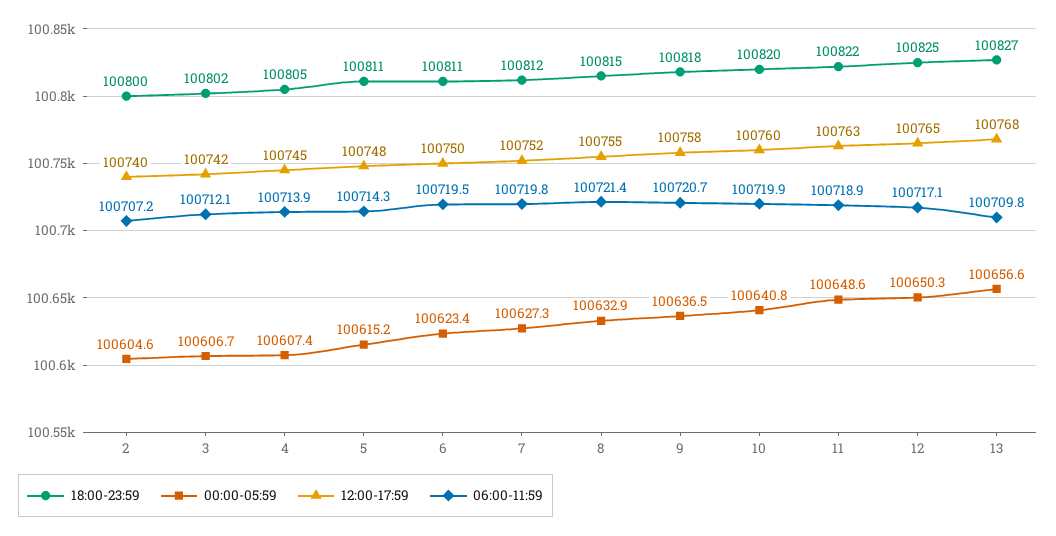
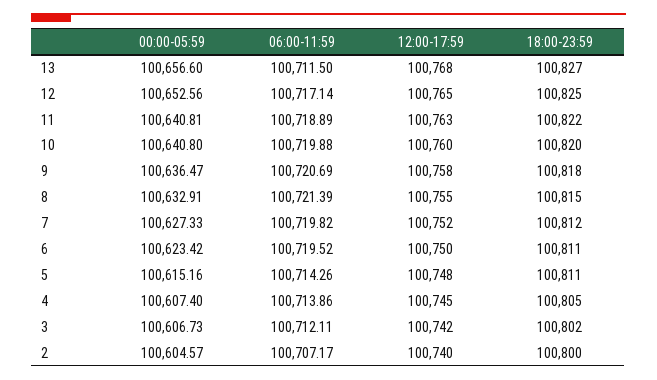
00:00-05:59, 11: 100648.6 -> 100640.81
00:00-05:59, 12: 100650.3 -> 100652.56
06:00-11:59, 13: 100709.8 -> 100711.5

